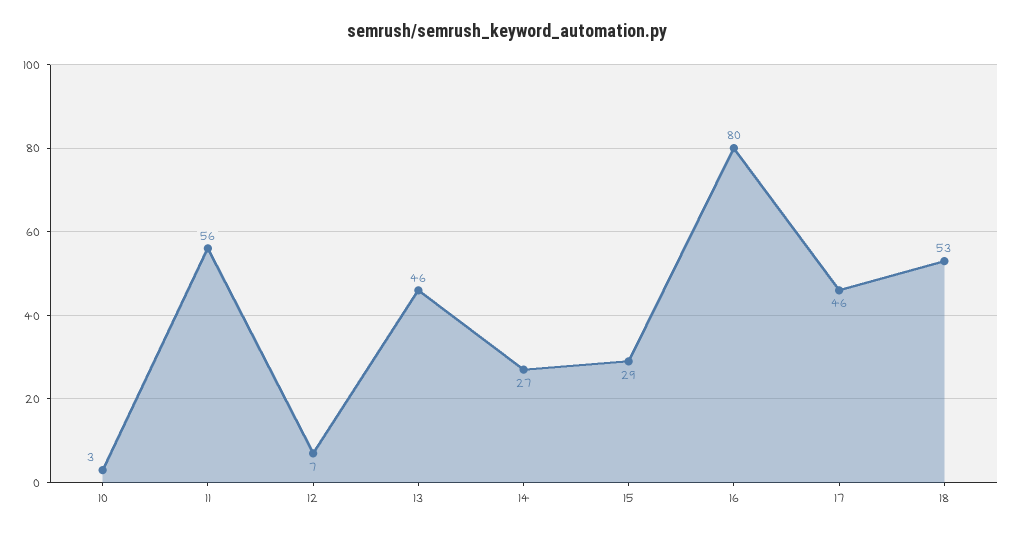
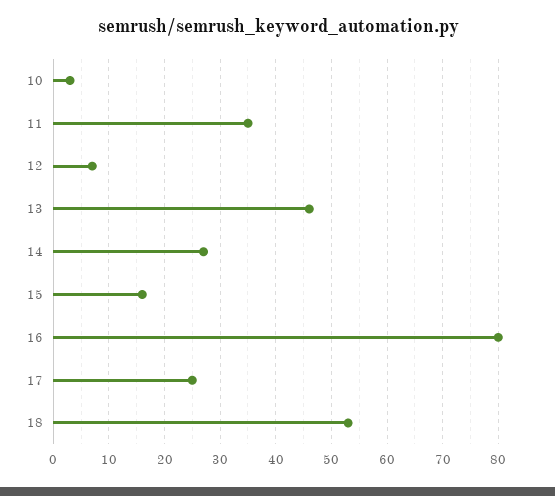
11: 56 -> 35
15: 29 -> 15
17: 46 -> 25

